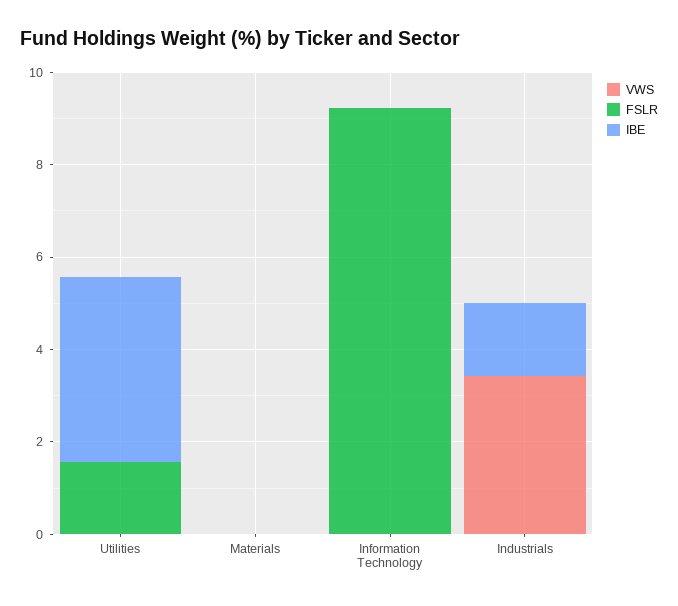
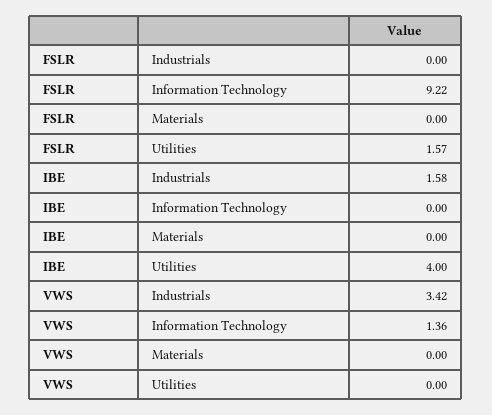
VWS, Information Technology: 0 -> 1.36

